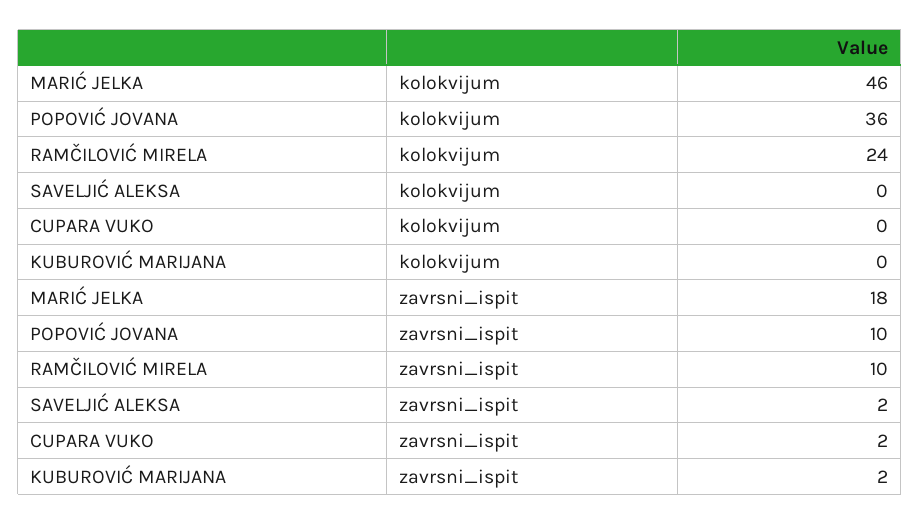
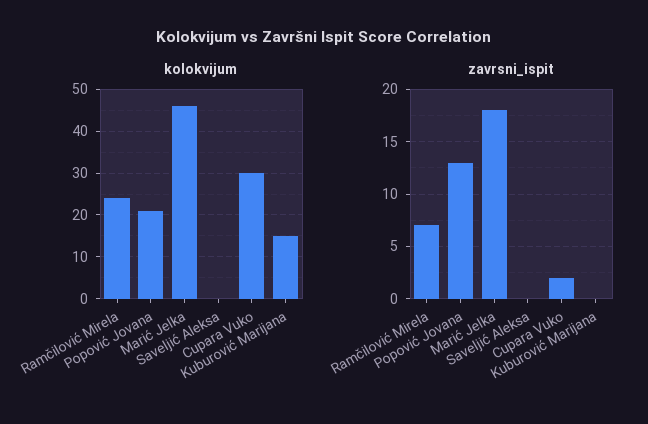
kolokvijum, POPOVIĆ JOVANA: 36 -> 20
kolokvijum, CUPARA VUKO: 0 -> 30
kolokvijum, KUBUROVIĆ MARIJANA: 0 -> 15
zavrsni_ispit, POPOVIĆ JOVANA: 10 -> 13
zavrsni_ispit, RAMČILOVIĆ MIRELA: 10 -> 7
zavrsni_ispit, SAVELJIĆ ALEKSA: 2 -> 0
zavrsni_ispit, KUBUROVIĆ MARIJANA: 2 -> 0

